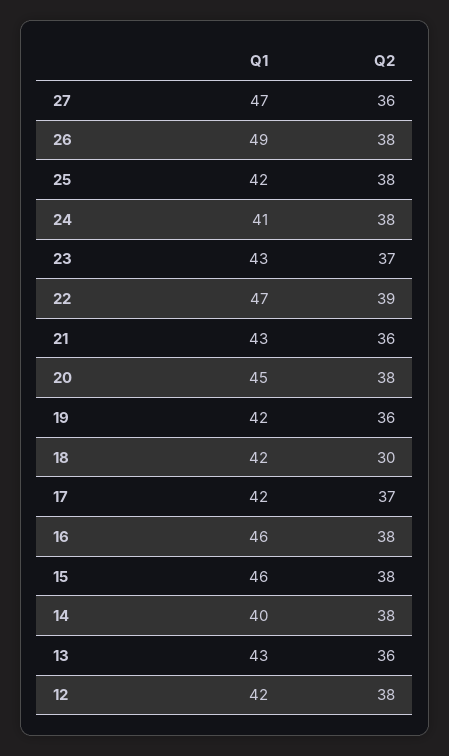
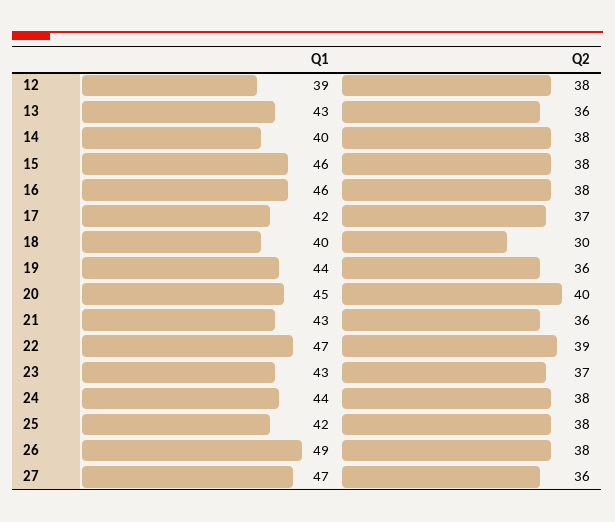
Q1, 24: 41 -> 44
Q2, 20: 38 -> 40
Q1, 19: 42 -> 44
Q1, 18: 42 -> 40
Q1, 12: 42 -> 39

